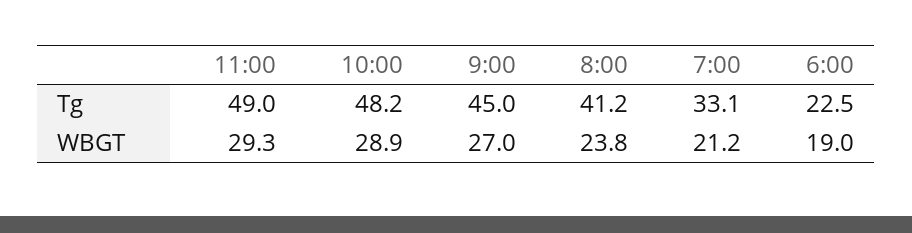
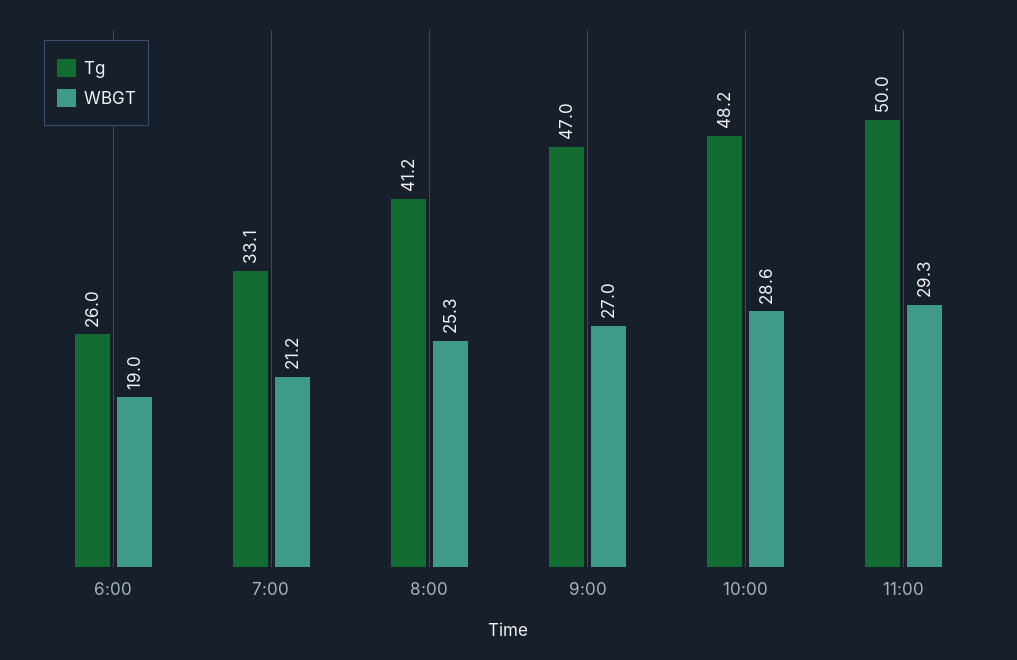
Tg, 11:00: 49 -> 50
Tg, 9:00: 45 -> 47
Tg, 6:00: 22.5 -> 26
WBGT, 10:00: 28.9 -> 28.6
WBGT, 8:00: 23.8 -> 25.3

